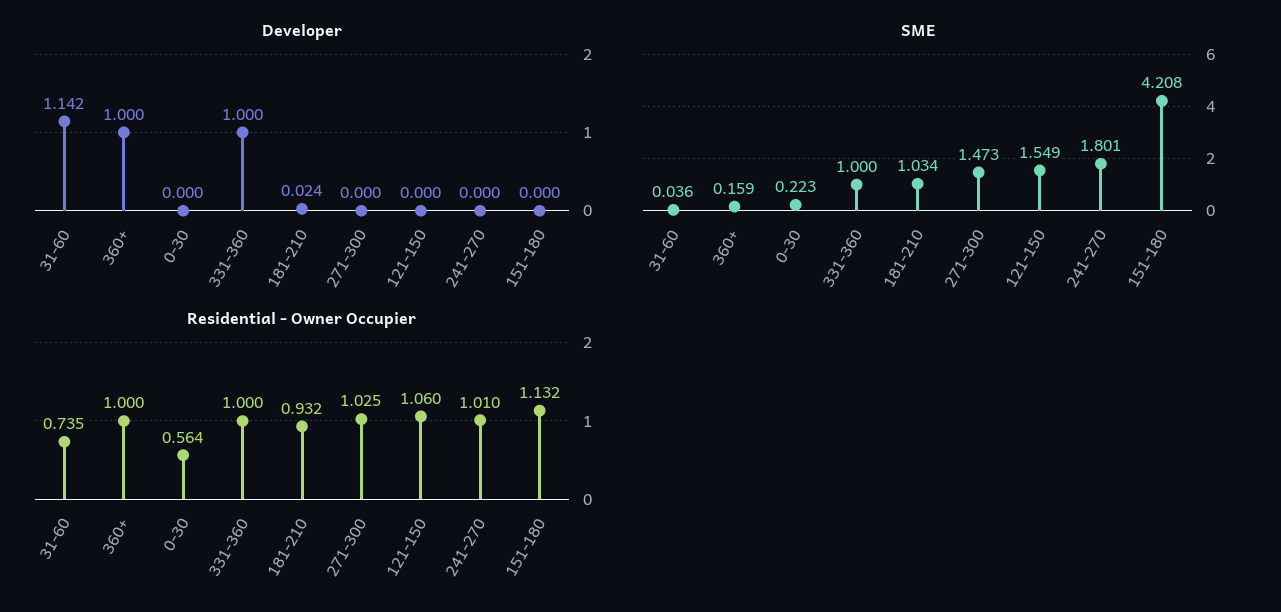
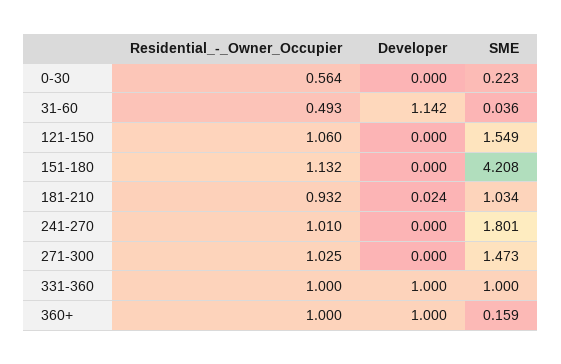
Residential - Owner Occupier, 31-60: 0.735 -> 0.493

